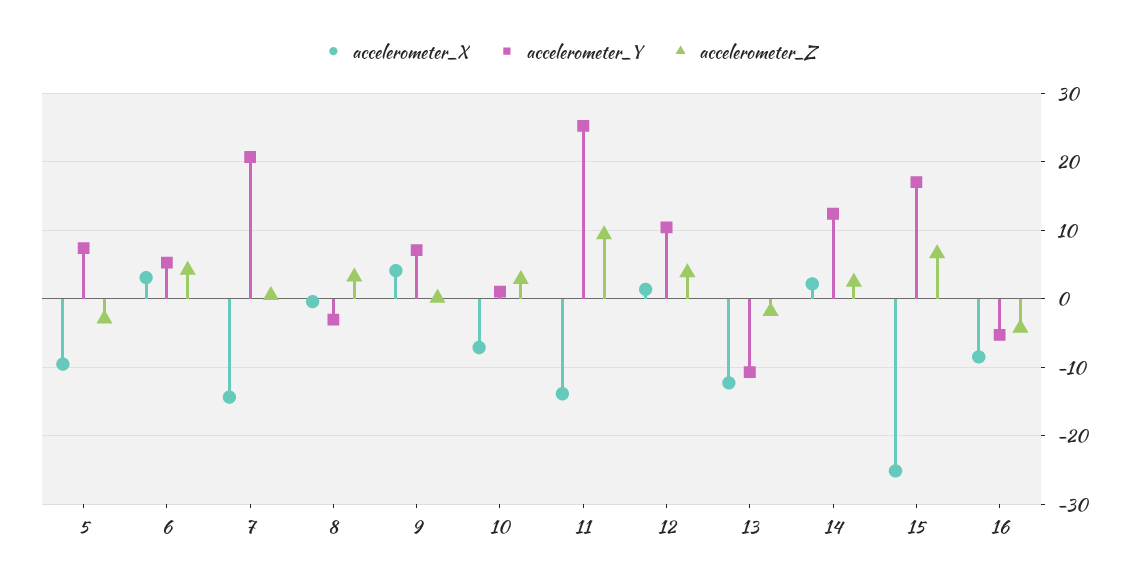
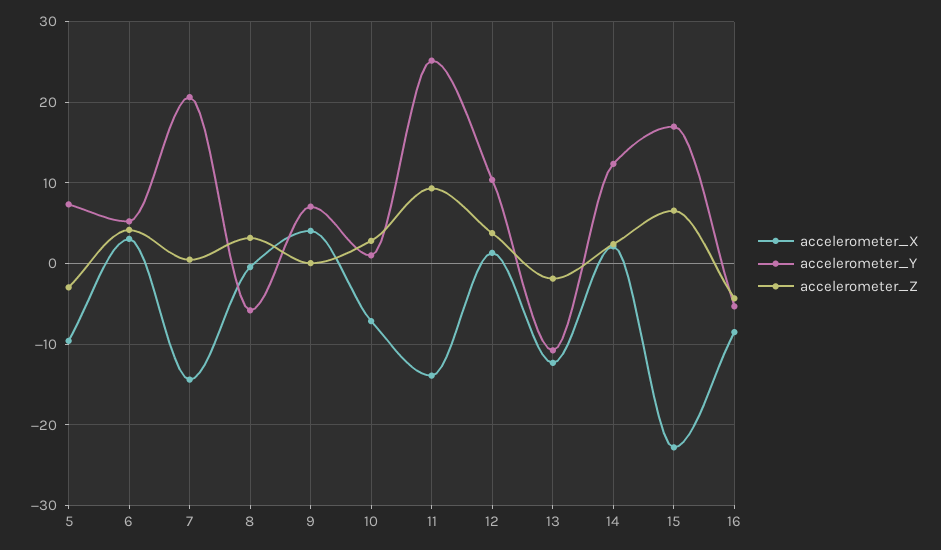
accelerometer_Y, 8: -3 -> -6
accelerometer_X, 15: -25 -> -23

